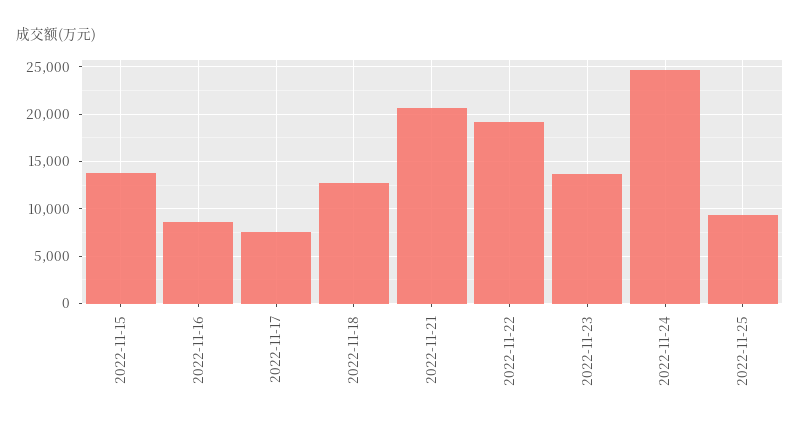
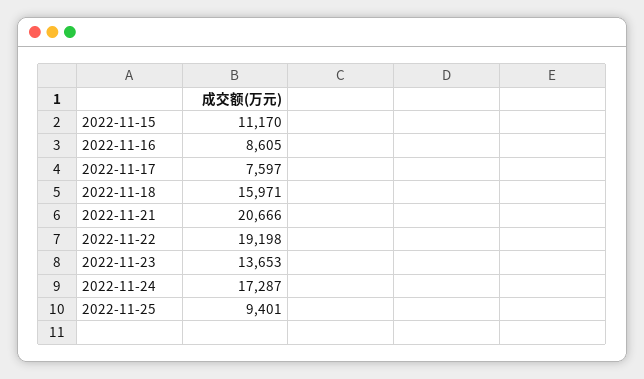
2022-11-15: 14000 -> 11170
2022-11-18: 13000 -> 15971
2022-11-24: 25000 -> 17287

